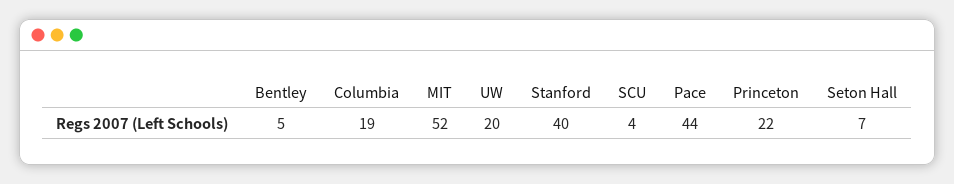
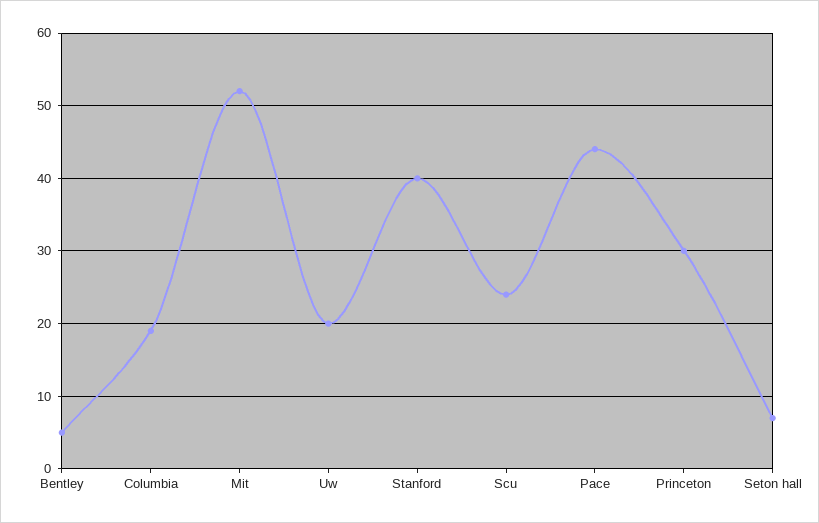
SCU: 4 -> 24
Princeton: 22 -> 30

